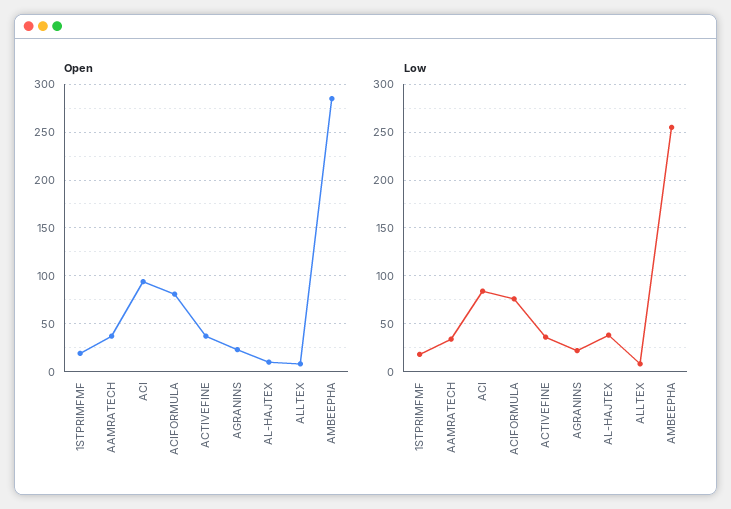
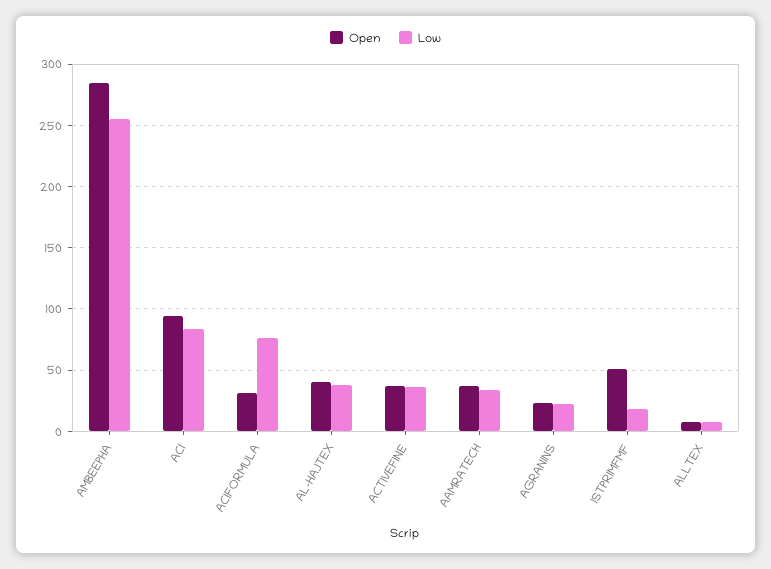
Open, 1STPRIMFMF: 20 -> 50
Open, ACIFORMULA: 80 -> 30
Open, AL-HAJTEX: 10 -> 40

